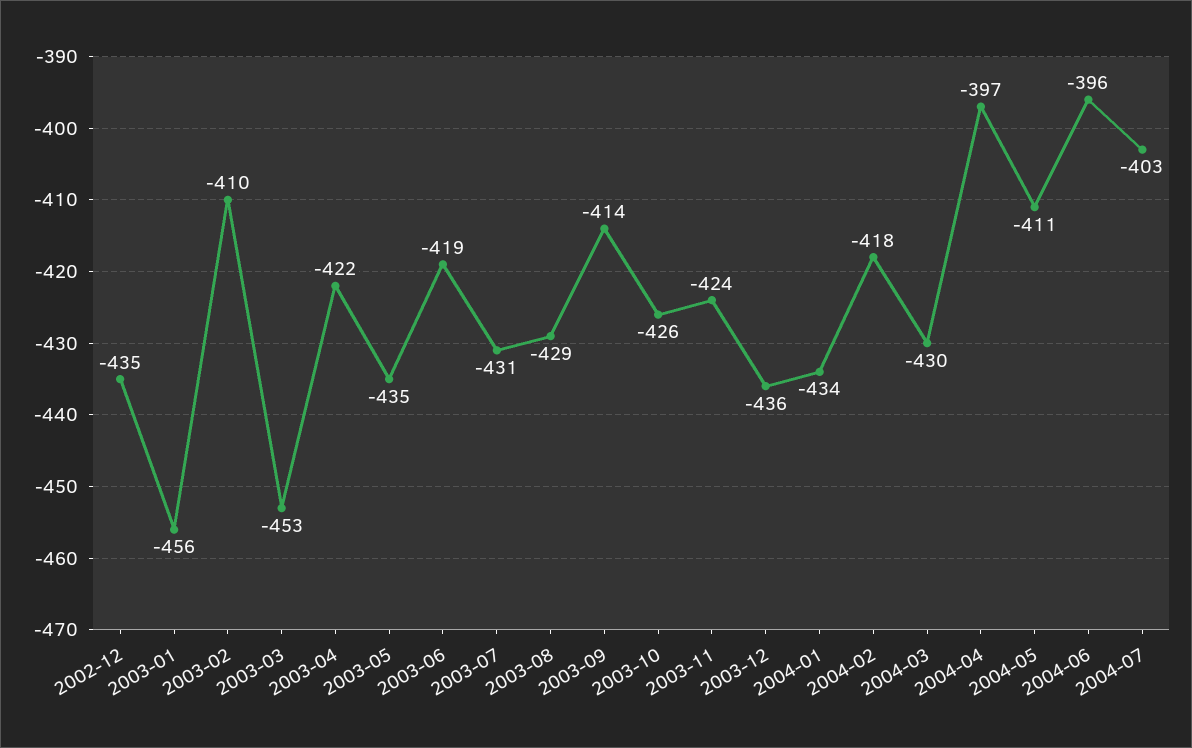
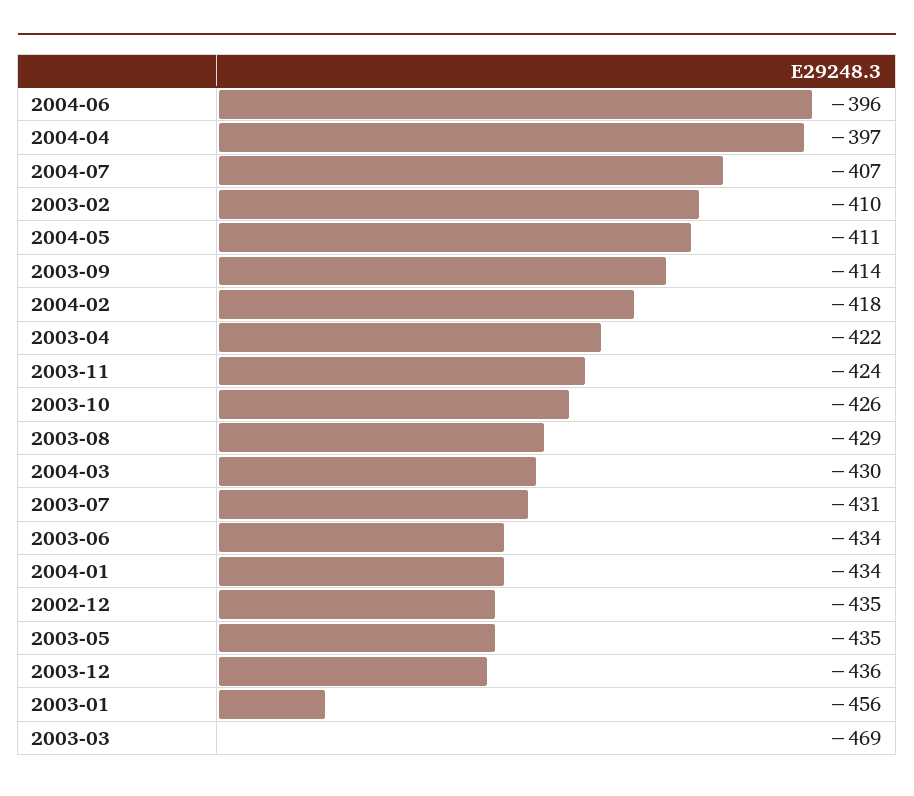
2003-03: -453 -> -469
2003-06: -419 -> -434
2004-07: -403 -> -407

